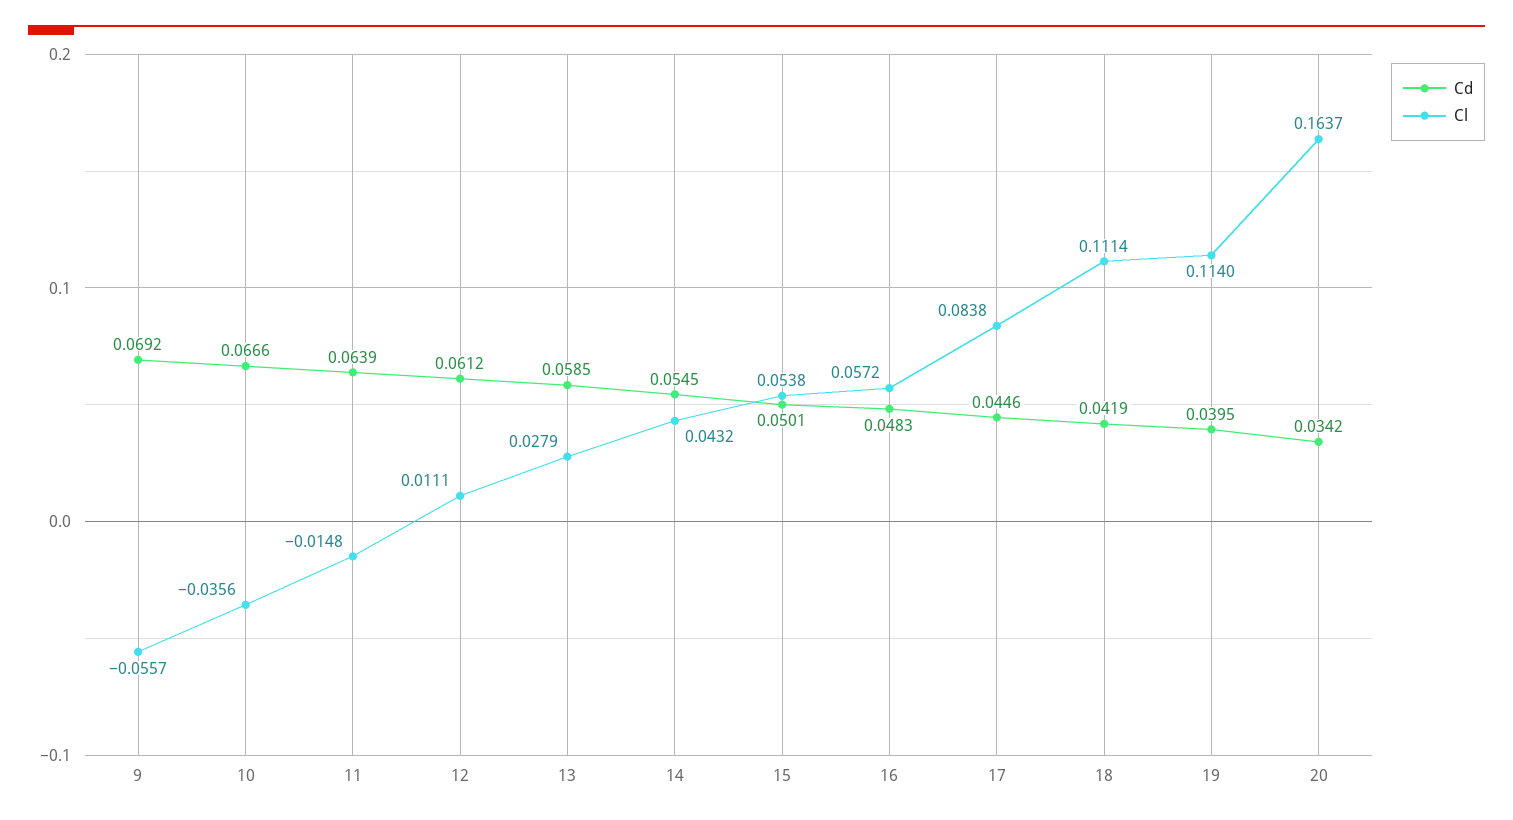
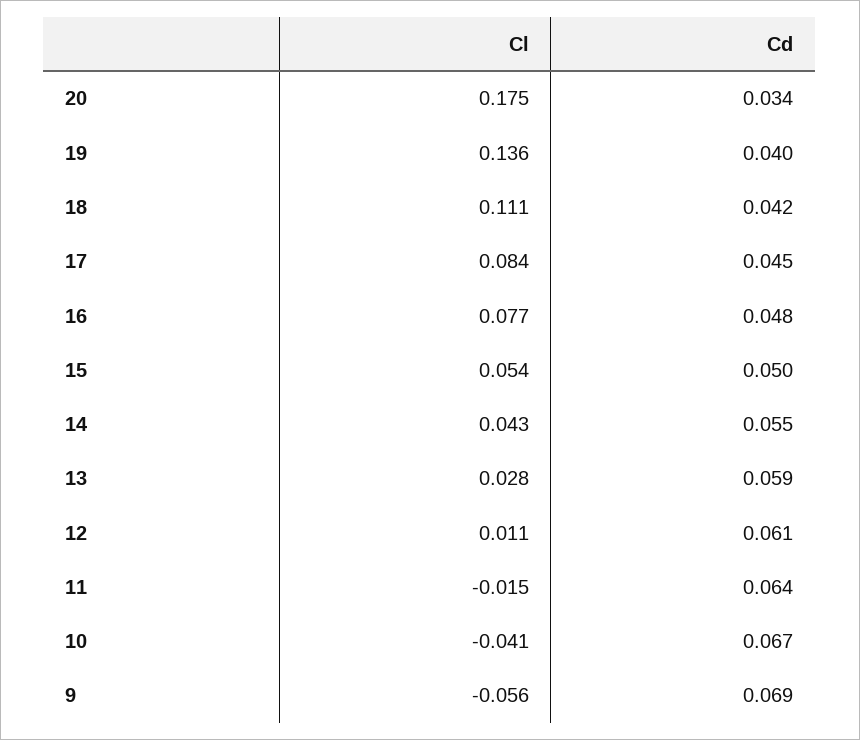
Cl, 10: -0.0356 -> -0.041
Cl, 16: 0.0572 -> 0.077
Cl, 19: 0.114 -> 0.136
Cl, 20: 0.1637 -> 0.175

